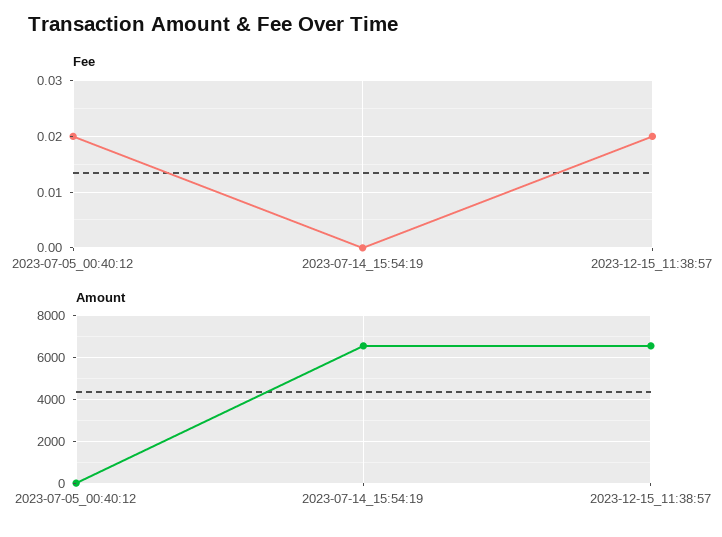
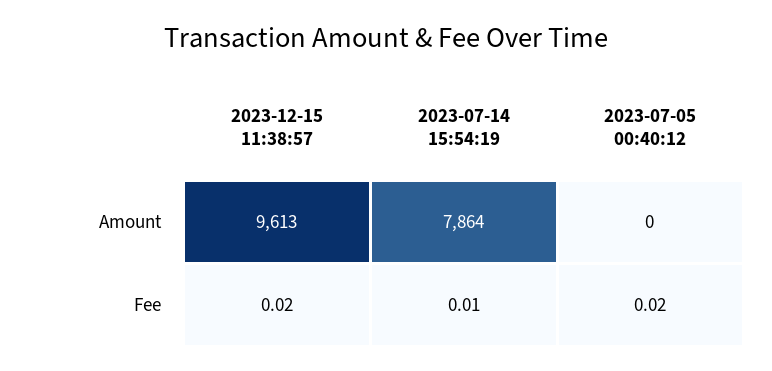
Fee, 2023-07-14_15:54:19: 0 -> 0.01
Amount, 2023-07-14_15:54:19: 6500 -> 7864
Amount, 2023-12-15_11:38:57: 6500 -> 9613

